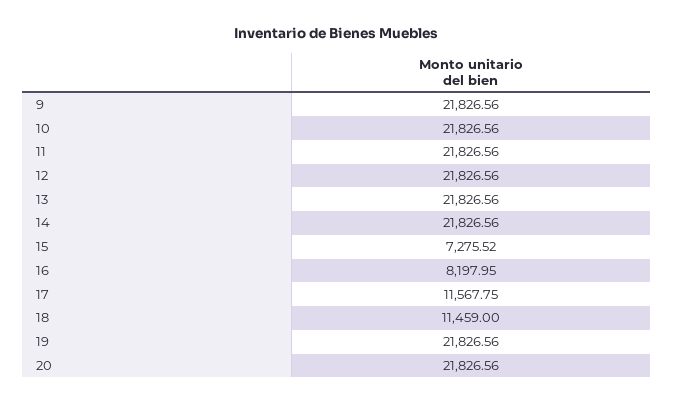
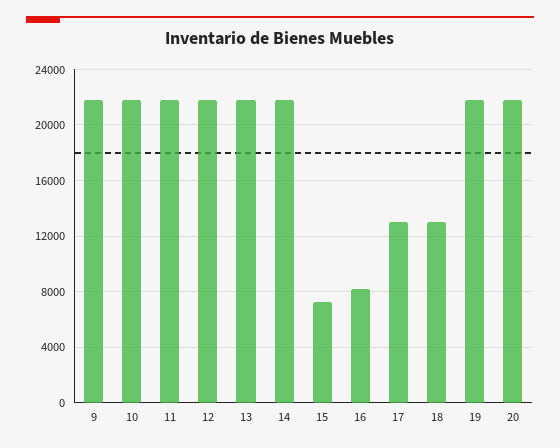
17: 11567.75 -> 13000
18: 11459 -> 13000

